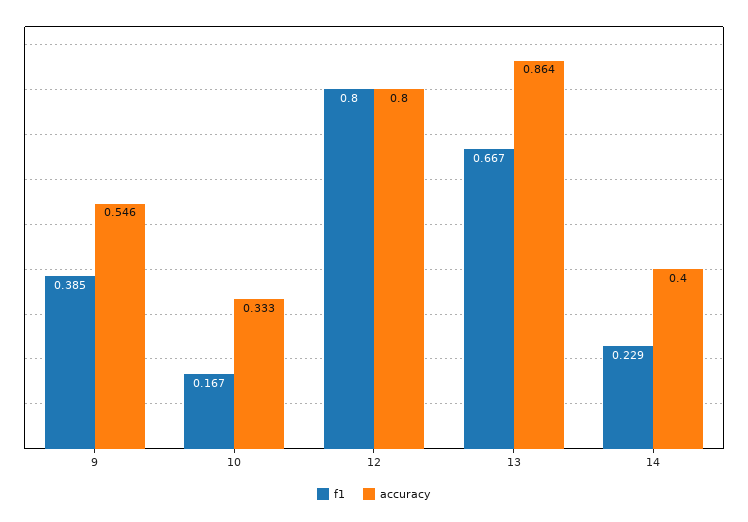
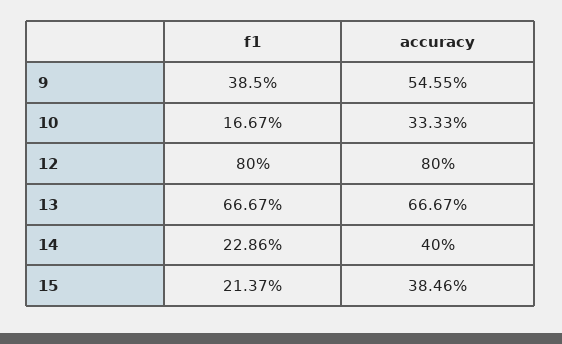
accuracy, 13: 0.864 -> 0.6667
f1, 15: none -> 0.2137
accuracy, 15: none -> 0.3846

